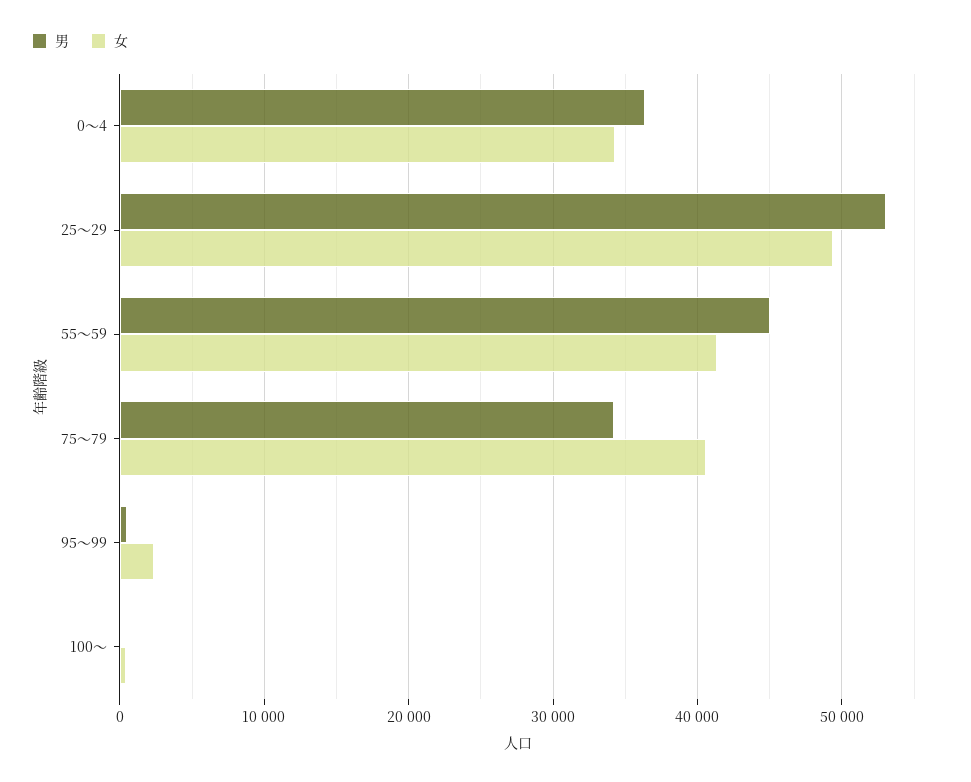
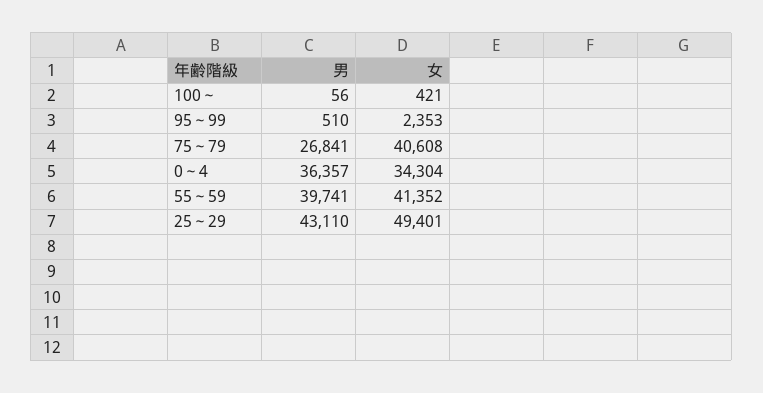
男, 25～29: 53000 -> 43110
男, 55～59: 45000 -> 39741
男, 75～79: 34000 -> 26841

